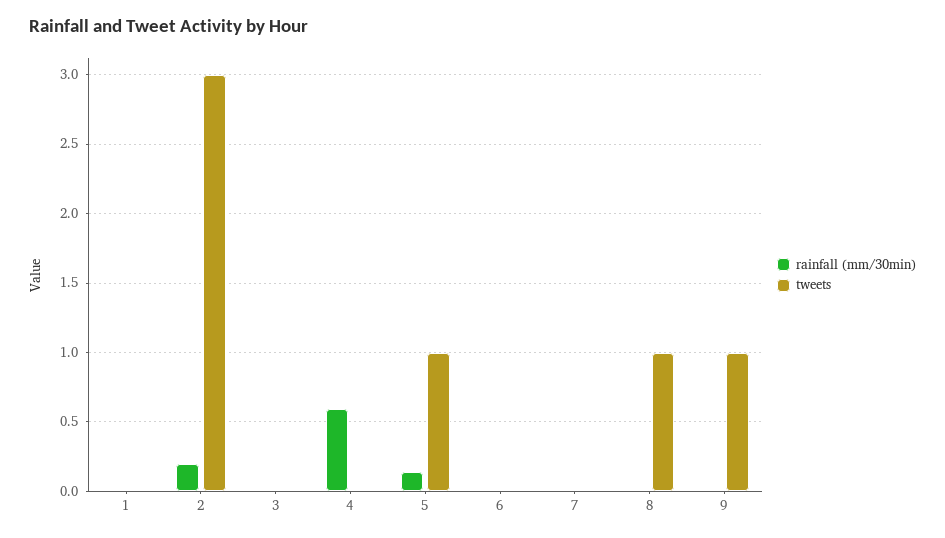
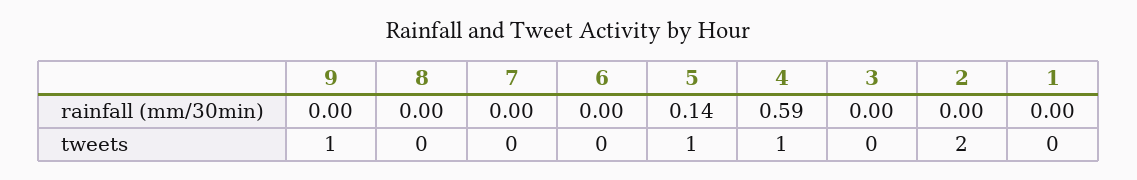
rainfall (mm/30min), 2: 0.2 -> 0
tweets, 2: 3 -> 2
tweets, 4: 0 -> 1
tweets, 8: 1 -> 0

